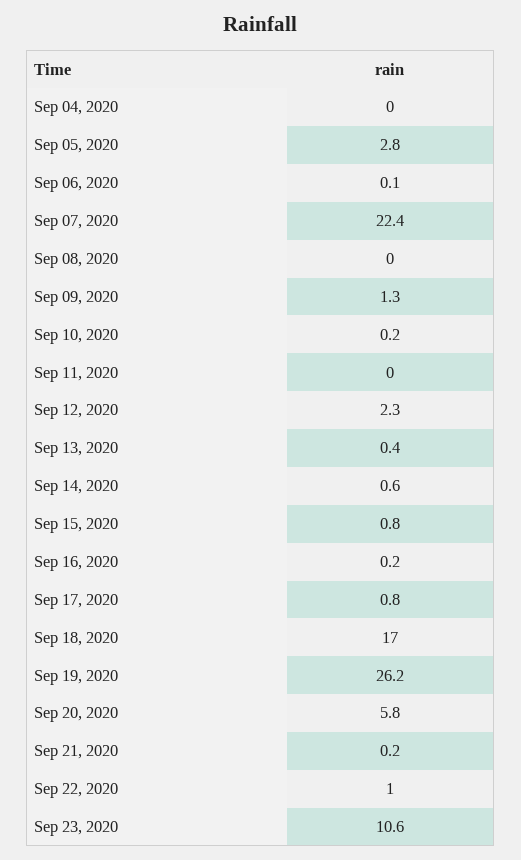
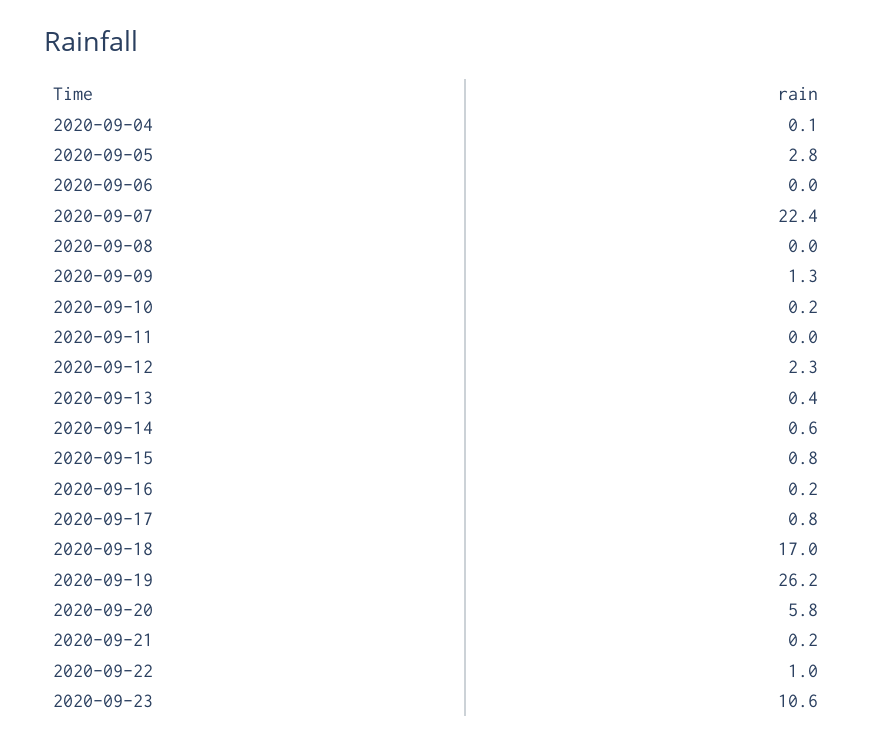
Sep 04, 2020: 0 -> 0.1
Sep 06, 2020: 0.1 -> 0

